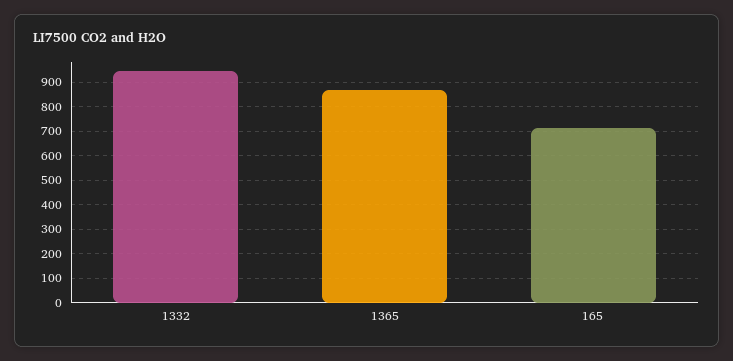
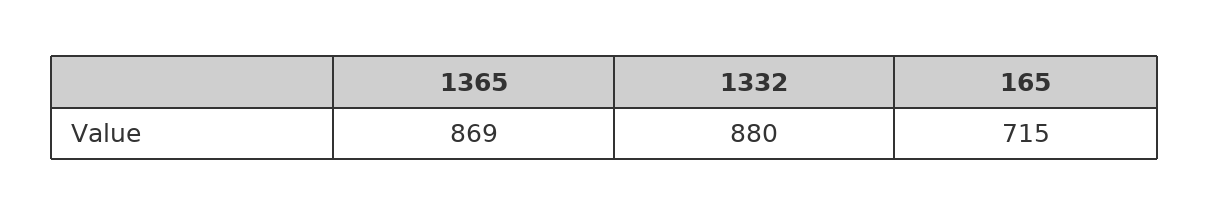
1332: 950 -> 880

